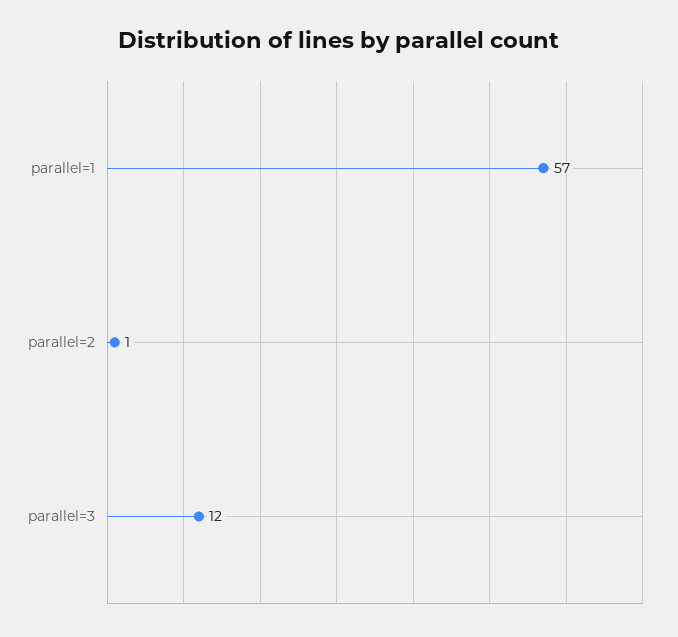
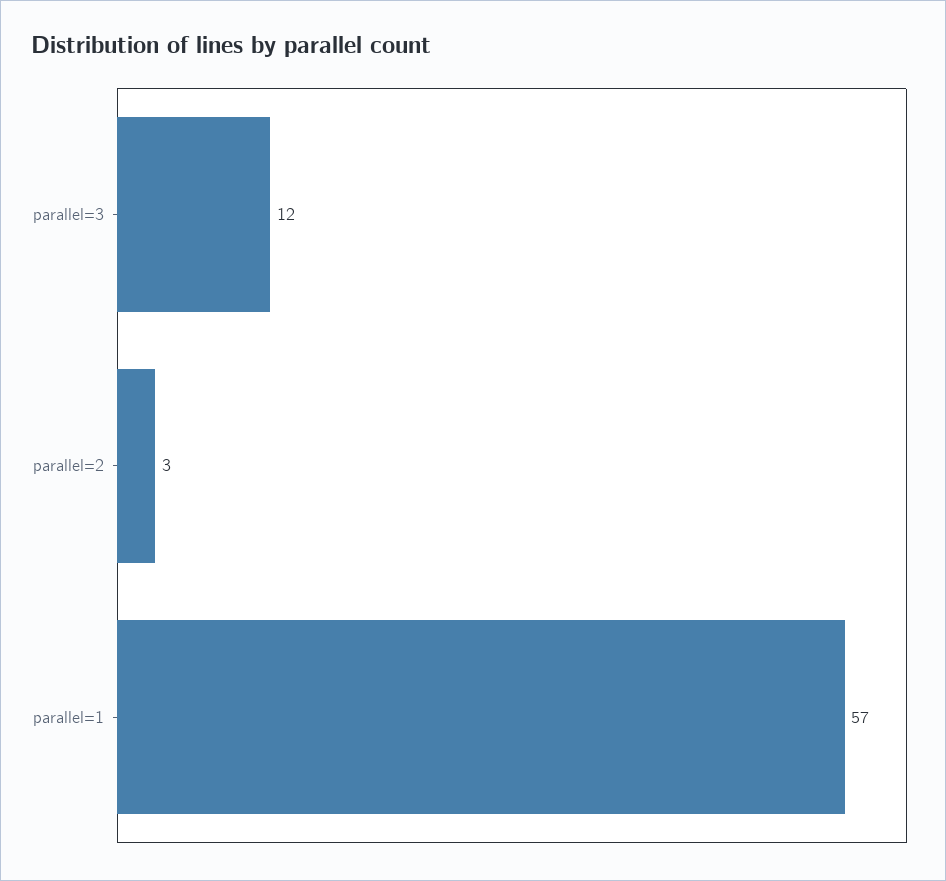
parallel=2: 1 -> 3

